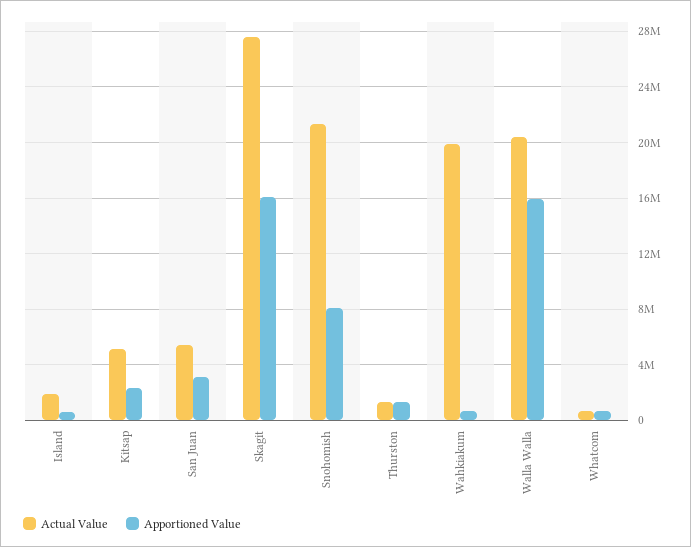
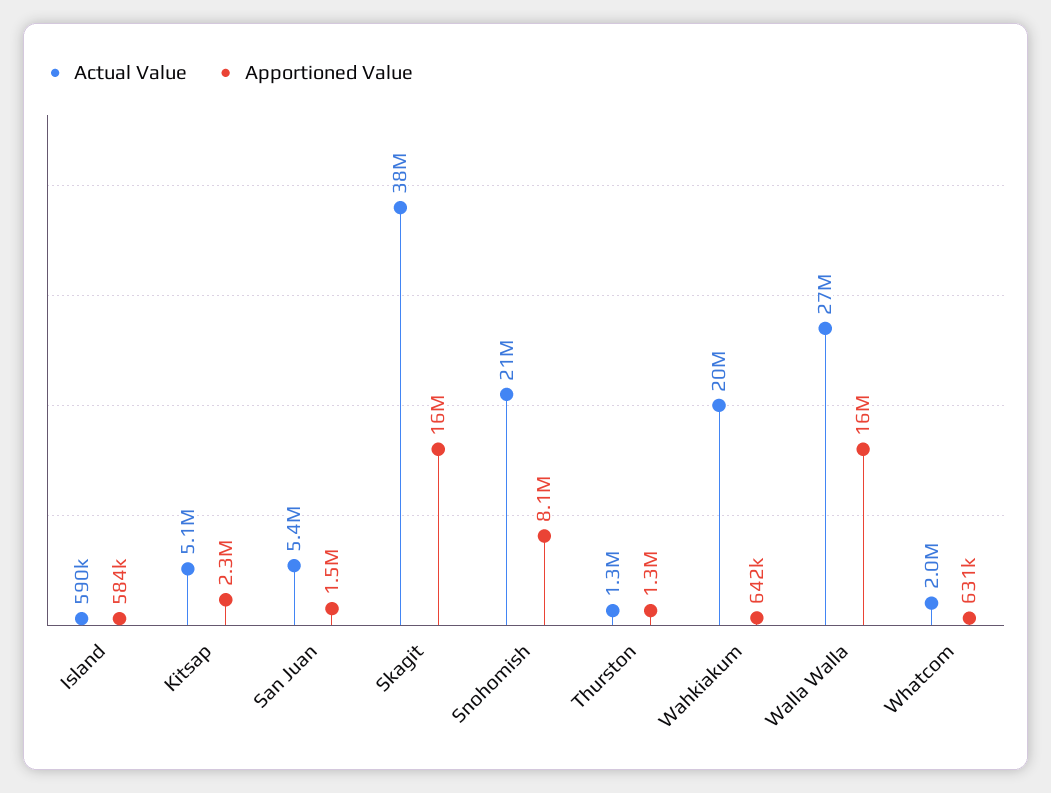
Actual Value, Island: 2000000 -> 590000
Apportioned Value, San Juan: 3000000 -> 1500000
Actual Value, Skagit: 27500000 -> 38000000
Actual Value, Walla Walla: 20500000 -> 27000000
Actual Value, Whatcom: 500000 -> 2000000

